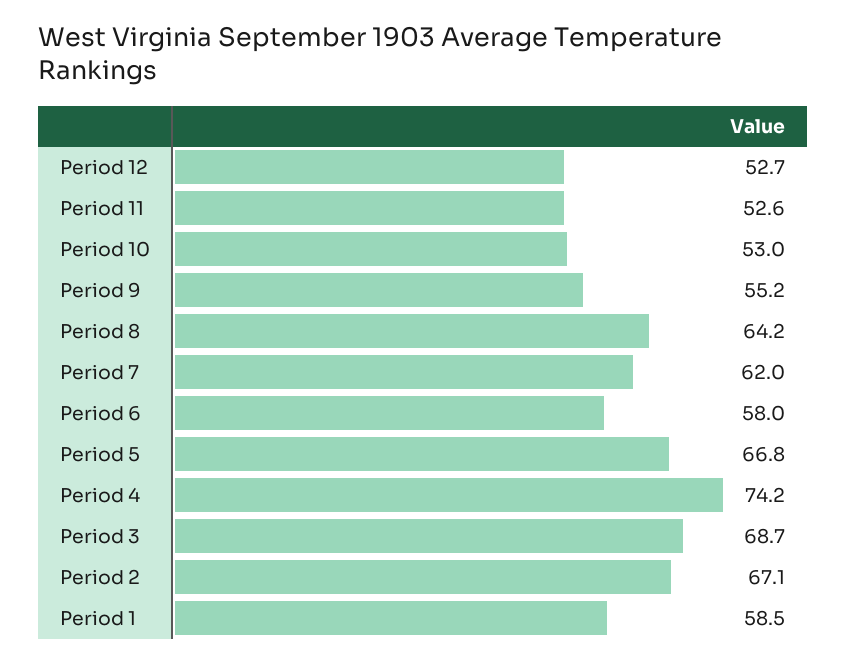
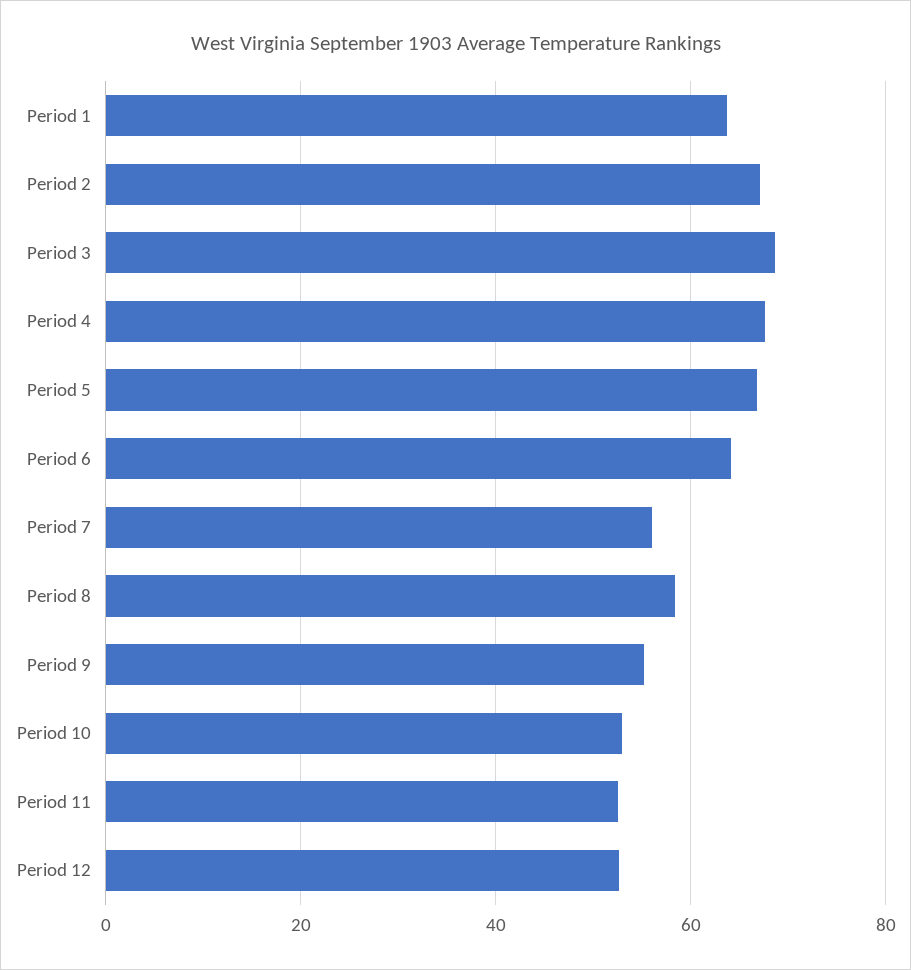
Period 8: 64.2 -> 58
Period 7: 62 -> 56
Period 6: 58 -> 64
Period 4: 74.2 -> 68
Period 1: 58.5 -> 64

